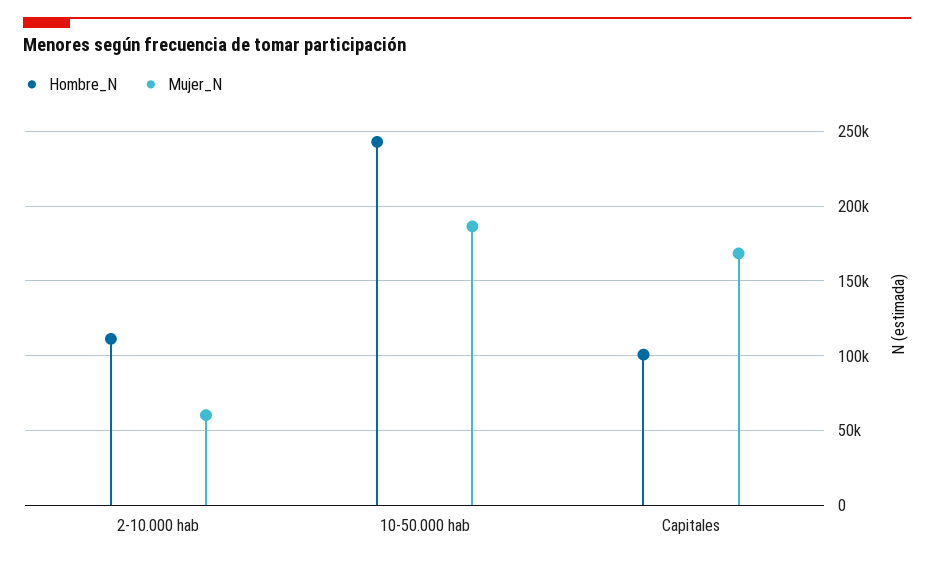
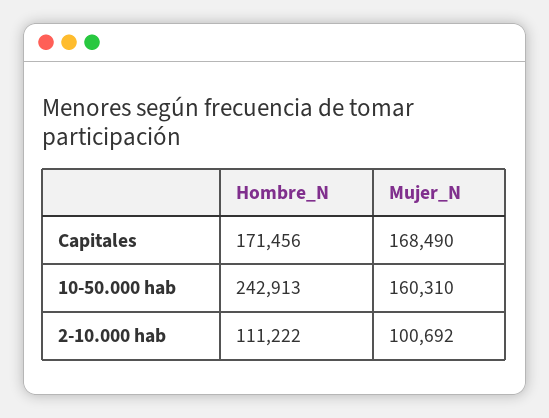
Mujer_N, 2-10.000 hab: 60000 -> 100692
Mujer_N, 10-50.000 hab: 185000 -> 160310
Hombre_N, Capitales: 100000 -> 171456

